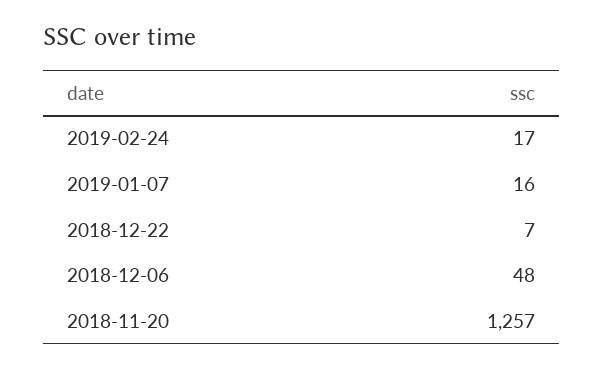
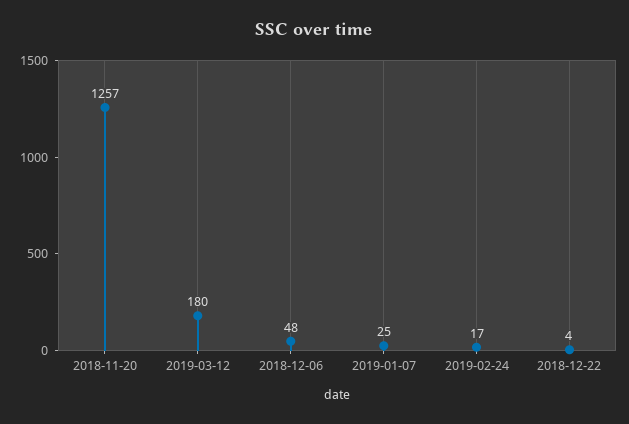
2019-01-07: 16 -> 25
2018-12-22: 7 -> 4
2019-03-12: none -> 180

